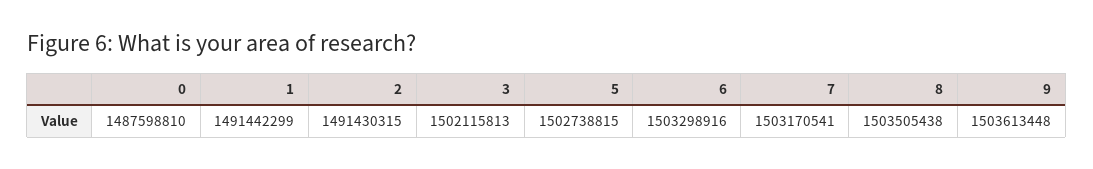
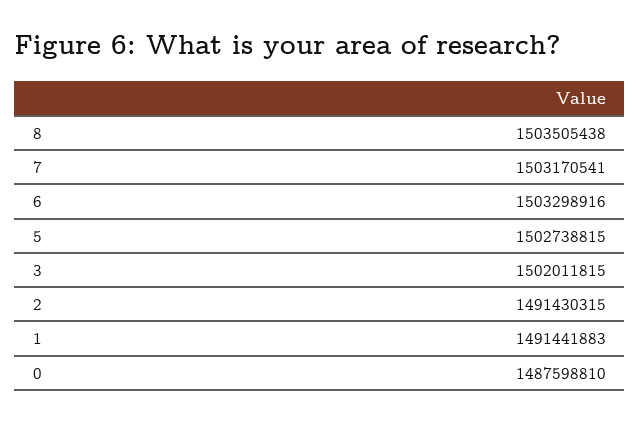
1: 1491442299 -> 1491441883
3: 1502115813 -> 1502011815
9: 1503613448 -> none

